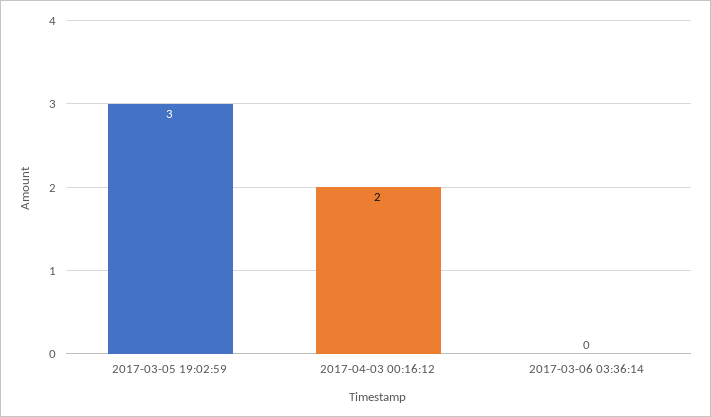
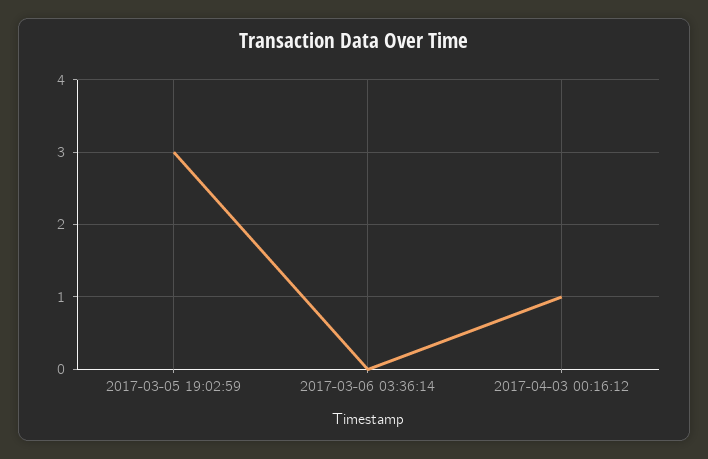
2017-04-03 00:16:12: 2 -> 1

